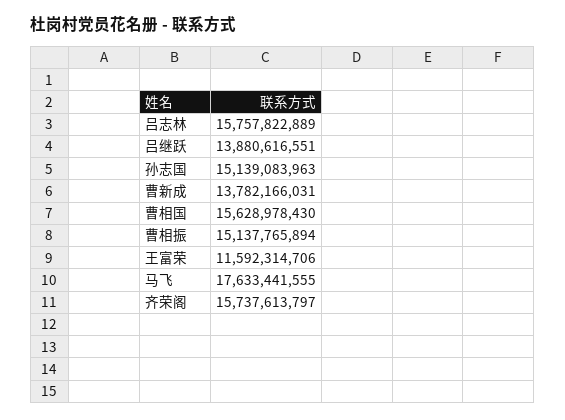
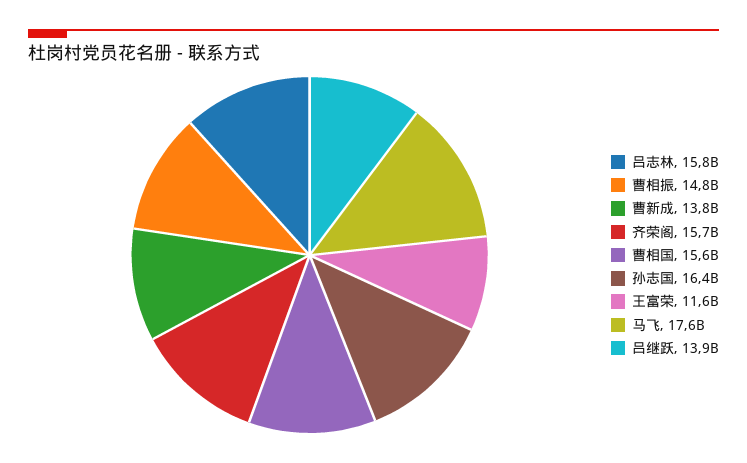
孙志国: 15139083963 -> 16400000000
曹相振: 15137765894 -> 14800000000

